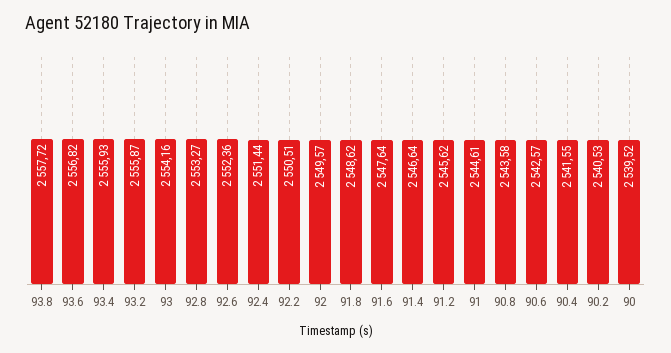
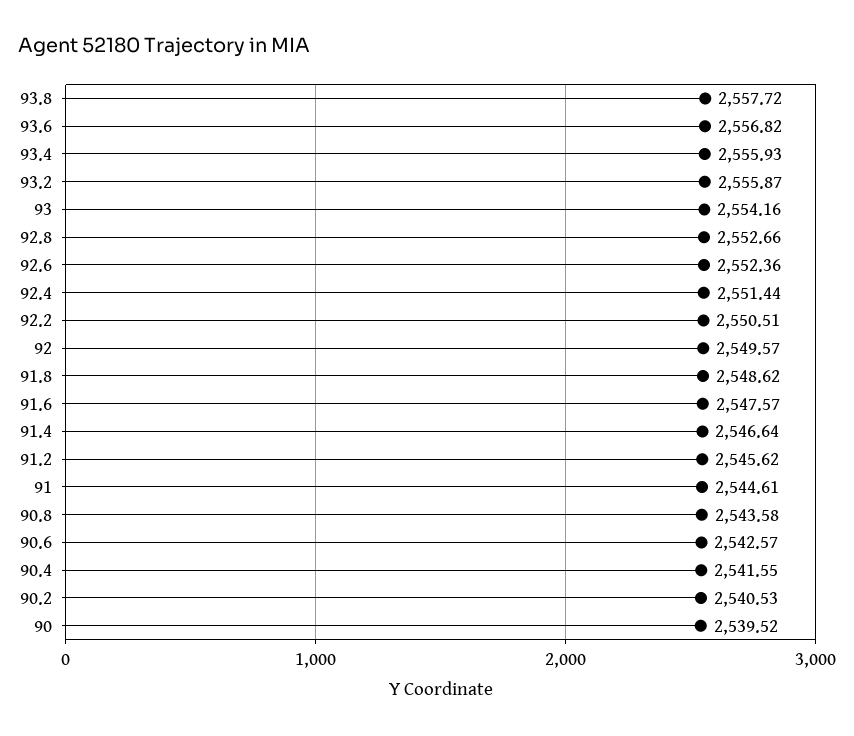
92.8: 2553.27 -> 2552.66
91.6: 2547.64 -> 2547.57

